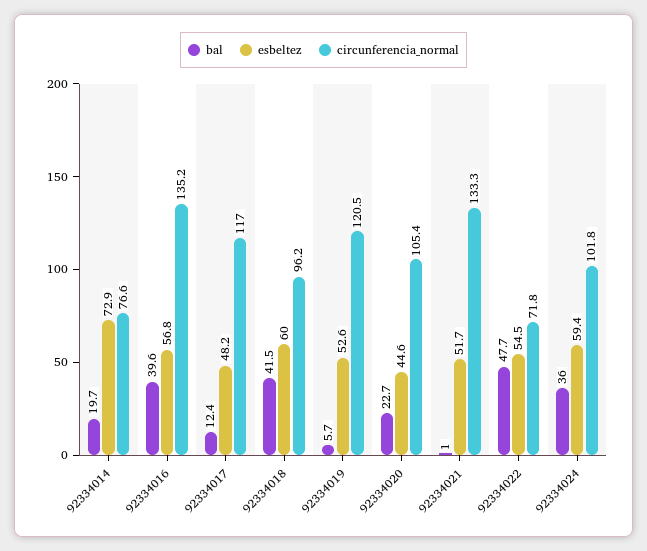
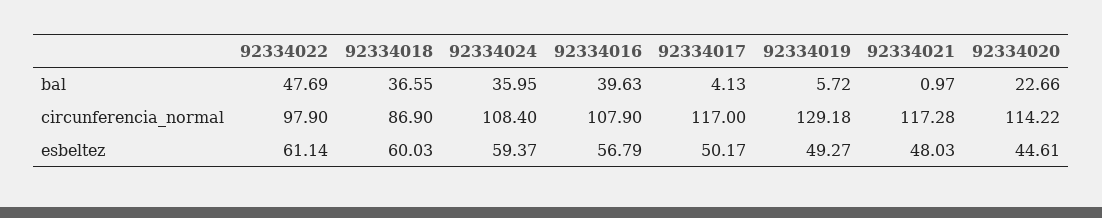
bal, 92334014: 19.7 -> none
esbeltez, 92334014: 72.9 -> none
circunferencia_normal, 92334014: 76.6 -> none
circunferencia_normal, 92334016: 135.2 -> 107.9
bal, 92334017: 12.4 -> 4.13
esbeltez, 92334017: 48.2 -> 50.17
bal, 92334018: 41.5 -> 36.55
circunferencia_normal, 92334018: 96.2 -> 86.9
esbeltez, 92334019: 52.6 -> 49.27
circunferencia_normal, 92334019: 120.5 -> 129.18
circunferencia_normal, 92334020: 105.4 -> 114.22
esbeltez, 92334021: 51.7 -> 48.03
circunferencia_normal, 92334021: 133.3 -> 117.28
esbeltez, 92334022: 54.5 -> 61.14
circunferencia_normal, 92334022: 71.8 -> 97.9
circunferencia_normal, 92334024: 101.8 -> 108.4

